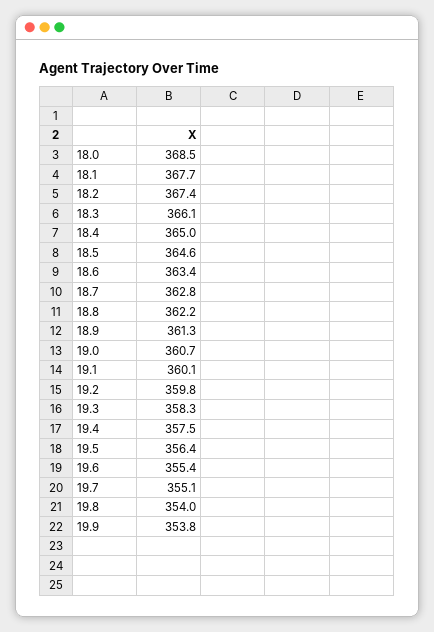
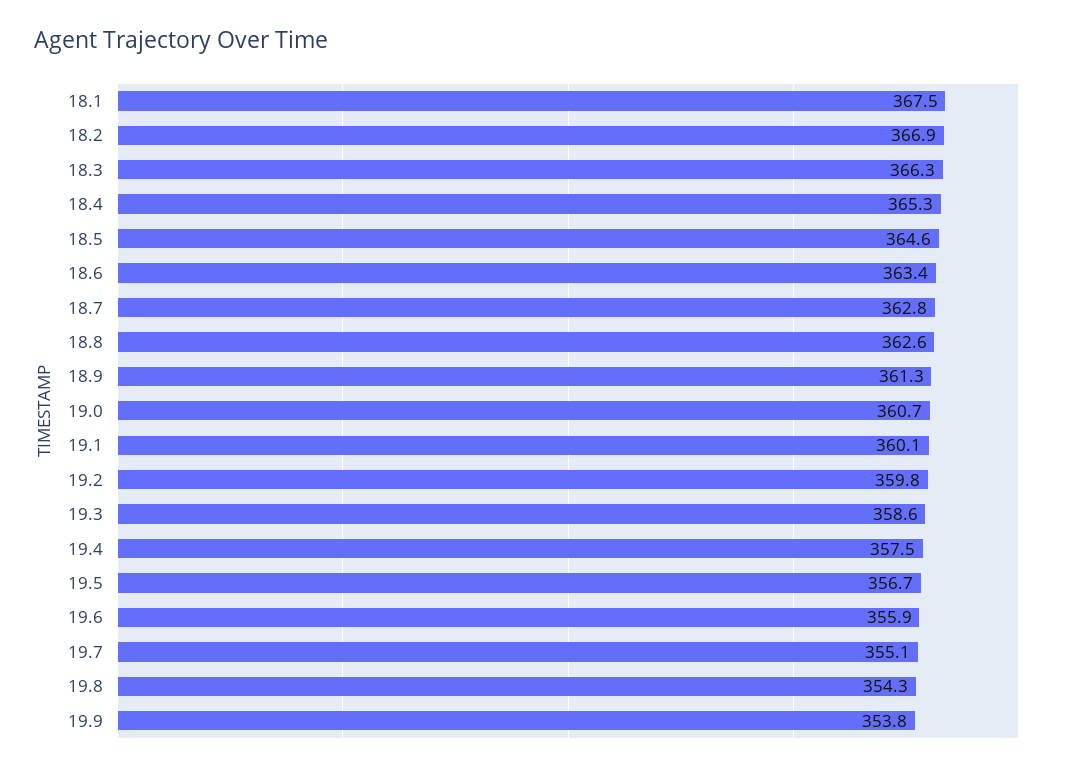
18.0: 368.5 -> none
18.1: 367.7 -> 367.5
18.2: 367.4 -> 366.9
18.3: 366.1 -> 366.3
18.4: 365 -> 365.3
18.8: 362.2 -> 362.6
19.3: 358.3 -> 358.6
19.5: 356.4 -> 356.7
19.6: 355.4 -> 355.9
19.8: 354 -> 354.3

